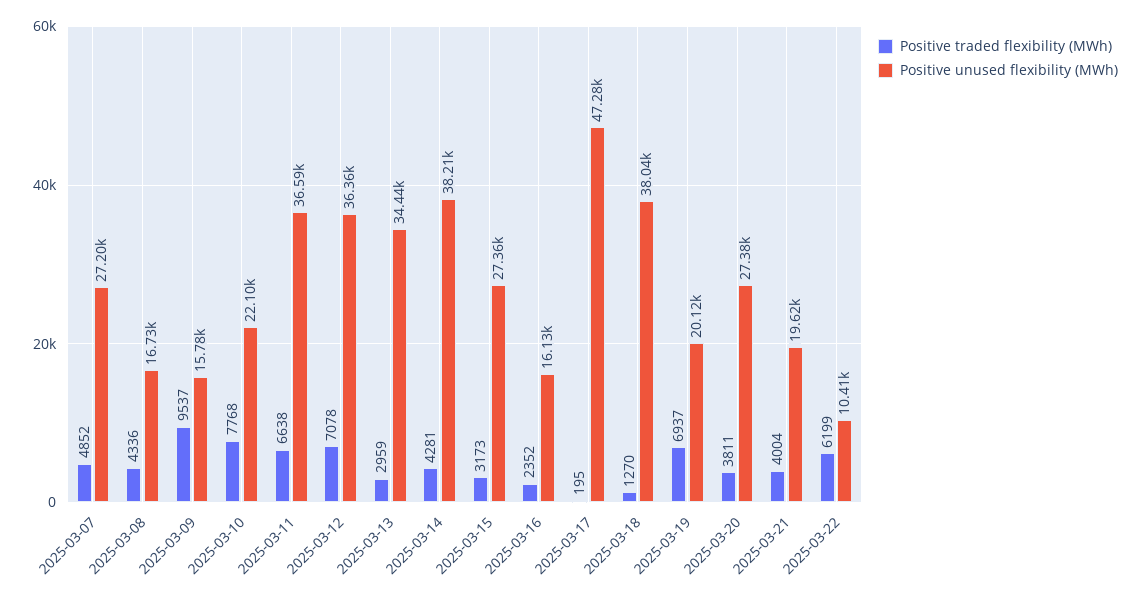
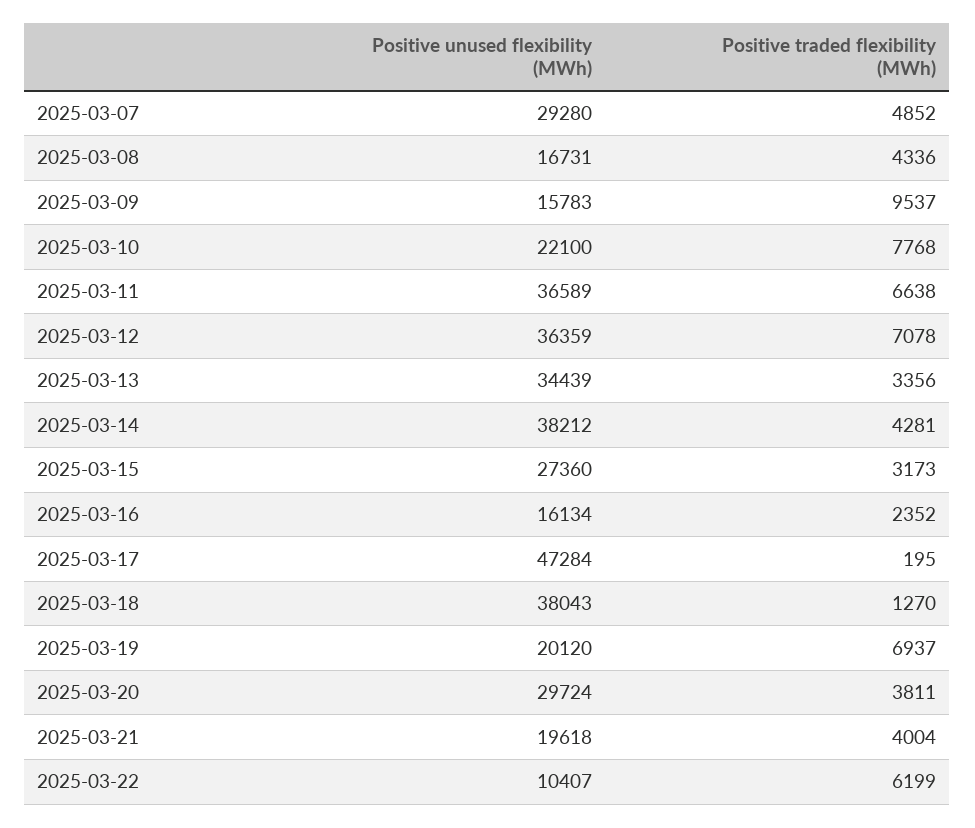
Positive unused flexibility (MWh), 2025-03-07: 27200 -> 29280
Positive traded flexibility (MWh), 2025-03-13: 2959 -> 3356
Positive unused flexibility (MWh), 2025-03-20: 27380 -> 29724

